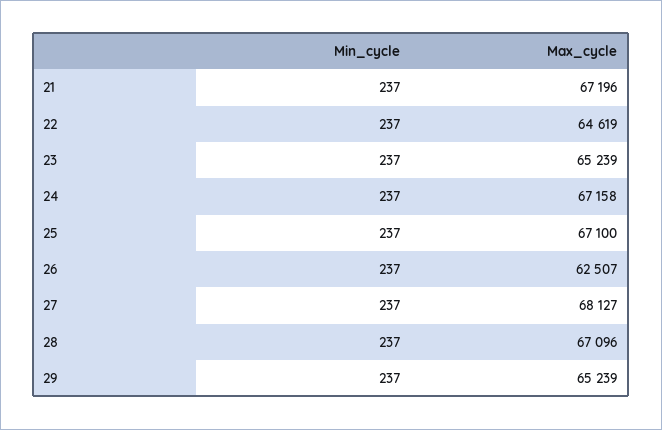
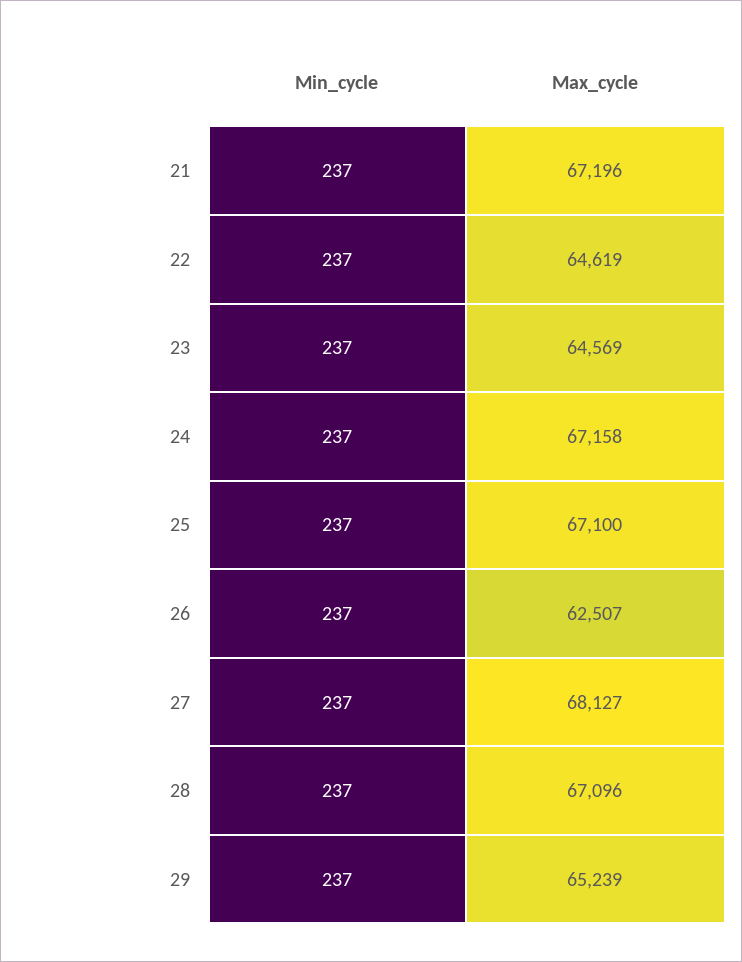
Max_cycle, 23: 65239 -> 64569

